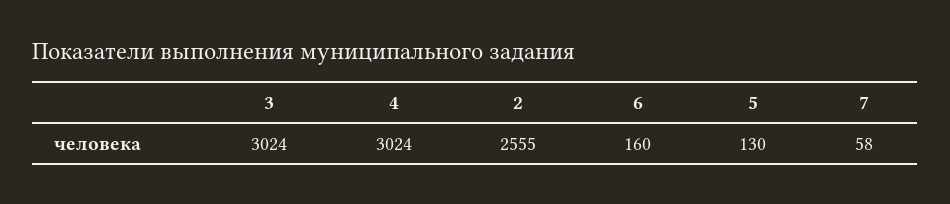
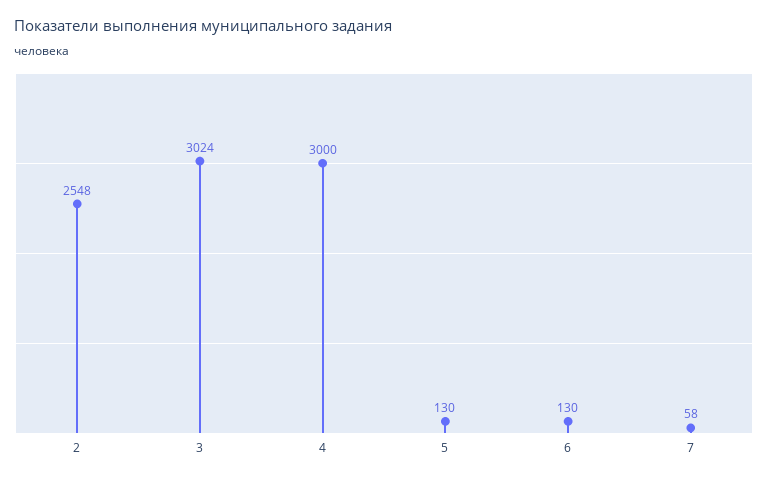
4: 3024 -> 3000
2: 2555 -> 2548
6: 160 -> 130

